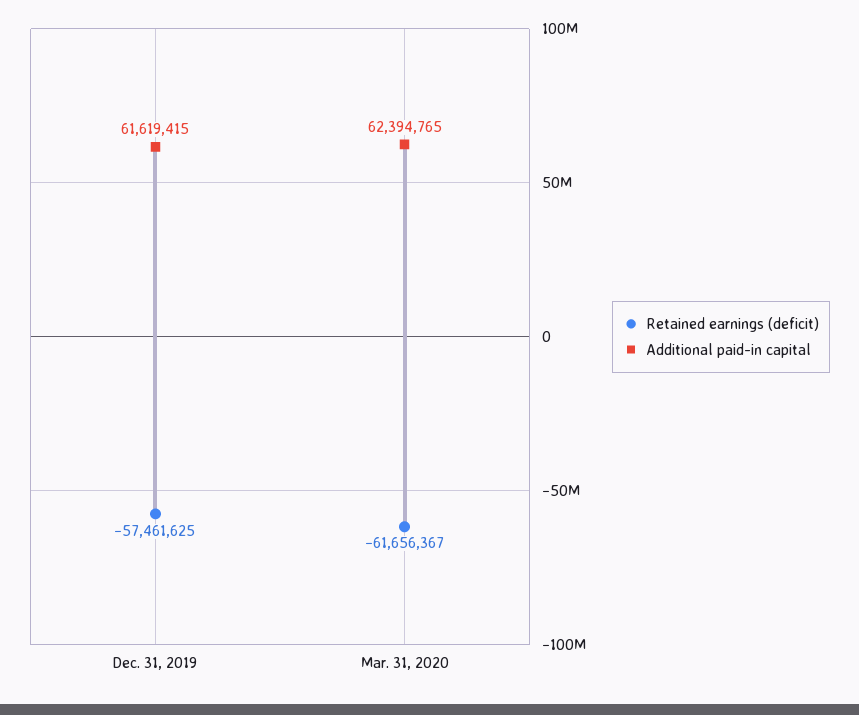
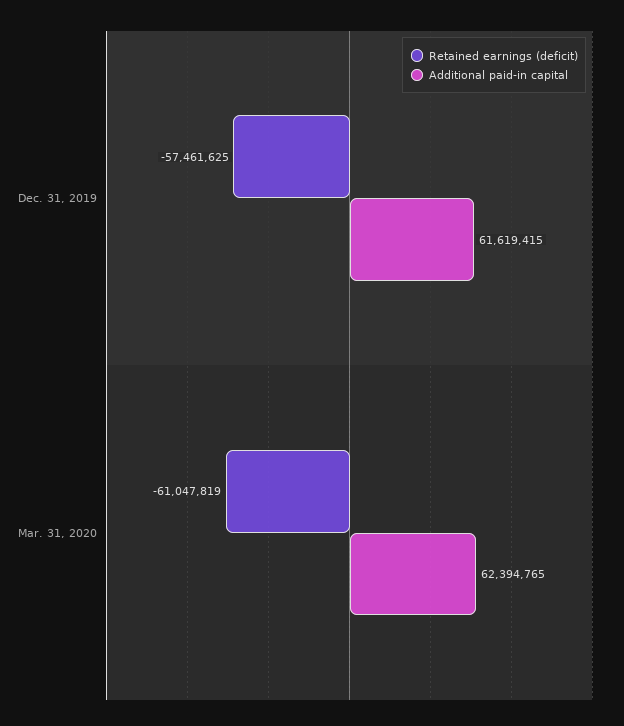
Retained earnings (deficit), Mar. 31, 2020: -61656367 -> -61047819

